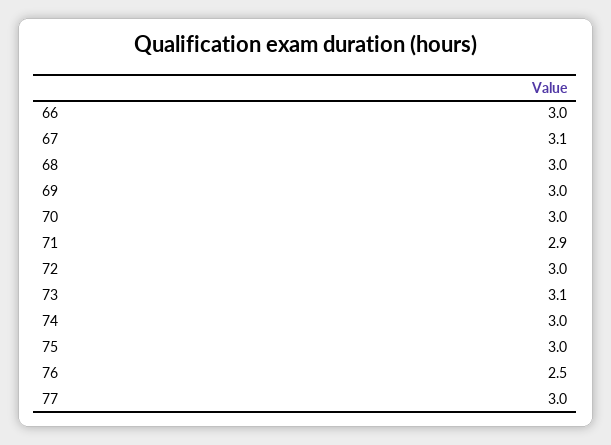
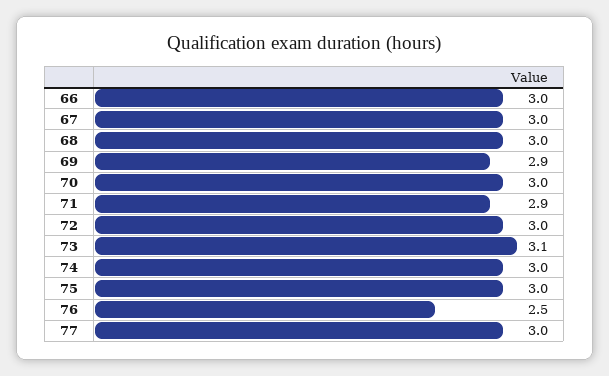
67: 3.1 -> 3
69: 3 -> 2.9

